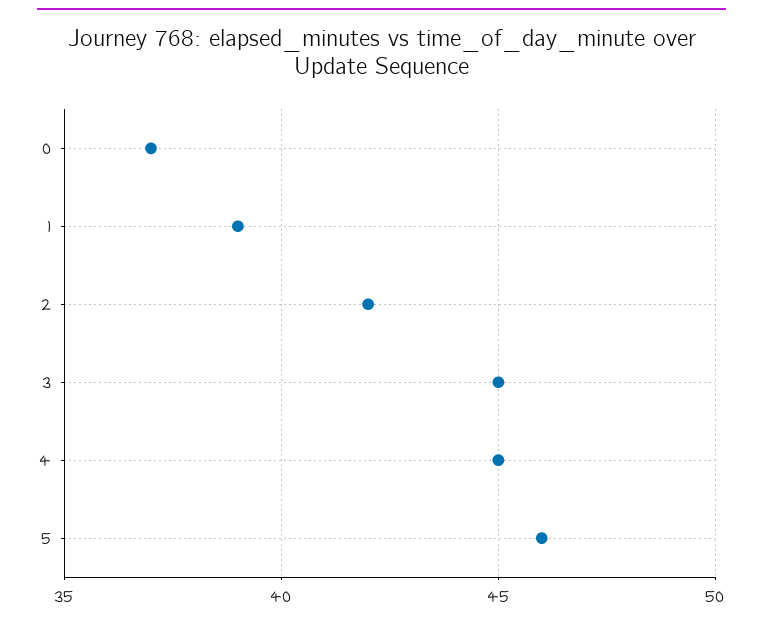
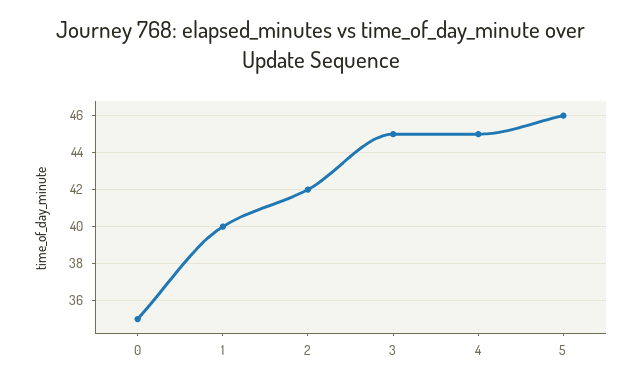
0: 37 -> 35
1: 39 -> 40

